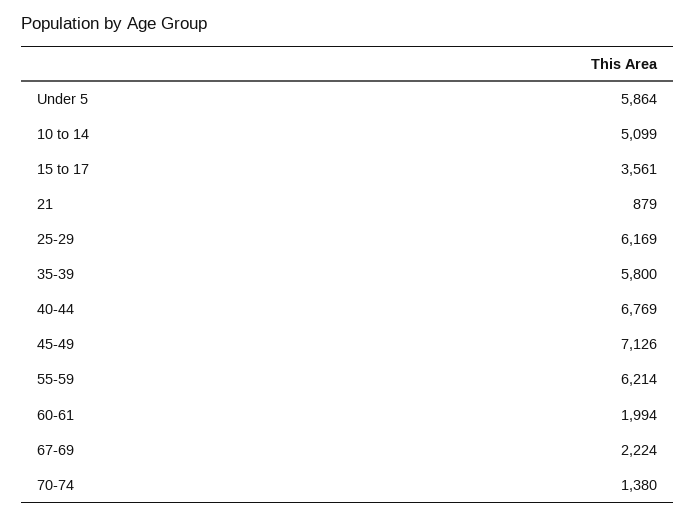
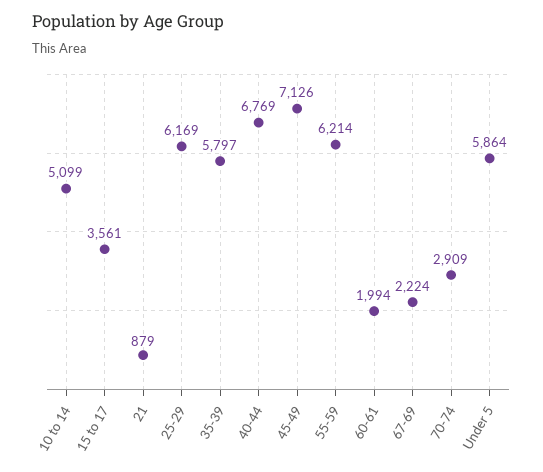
35-39: 5800 -> 5797
70-74: 1380 -> 2909

